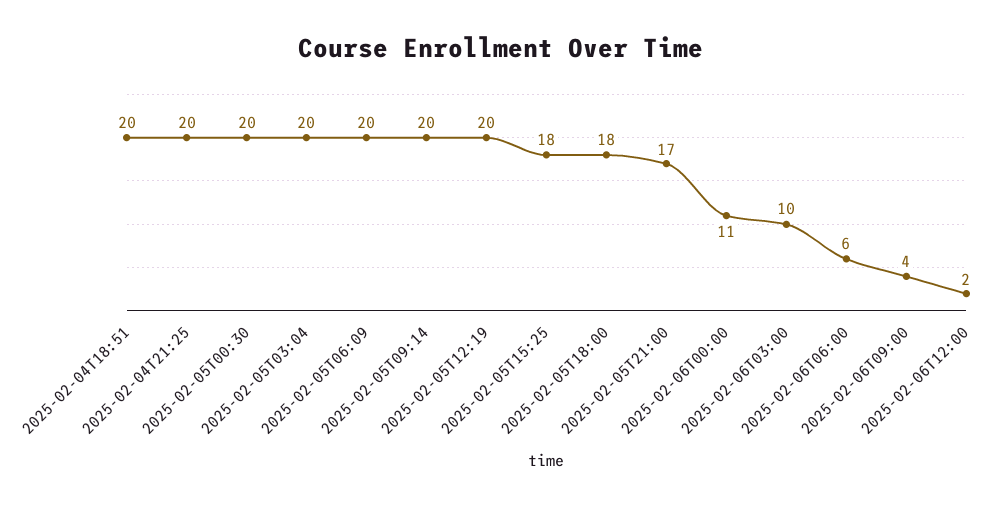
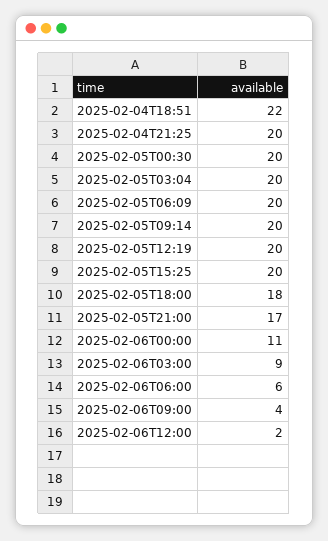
2025-02-04T18:51: 20 -> 22
2025-02-05T15:25: 18 -> 20
2025-02-06T03:00: 10 -> 9

